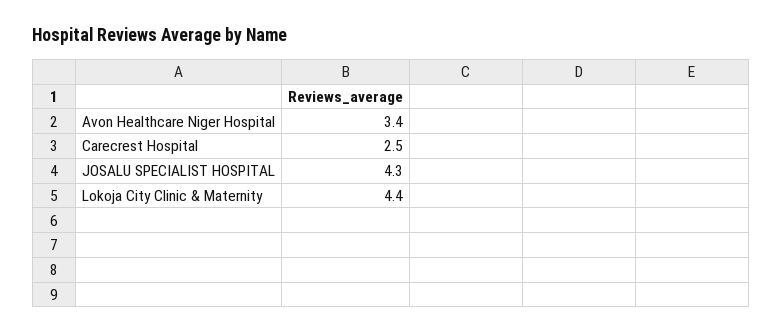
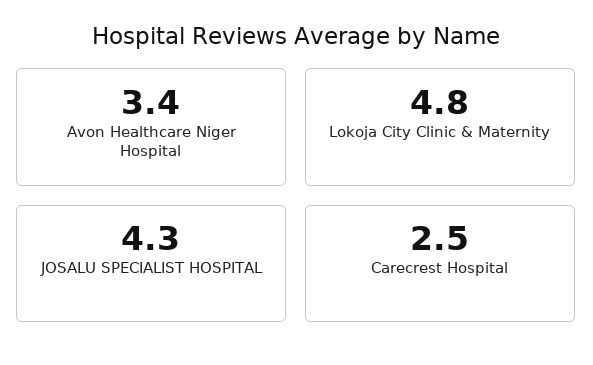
Lokoja City Clinic & Maternity: 4.4 -> 4.8

